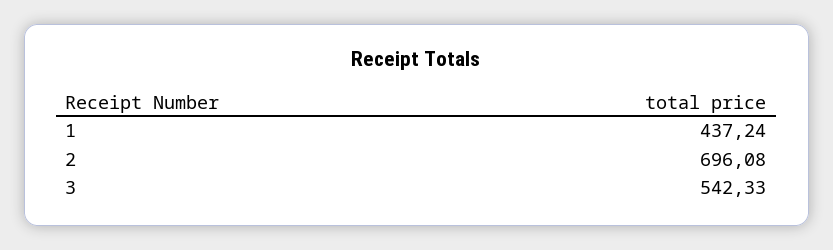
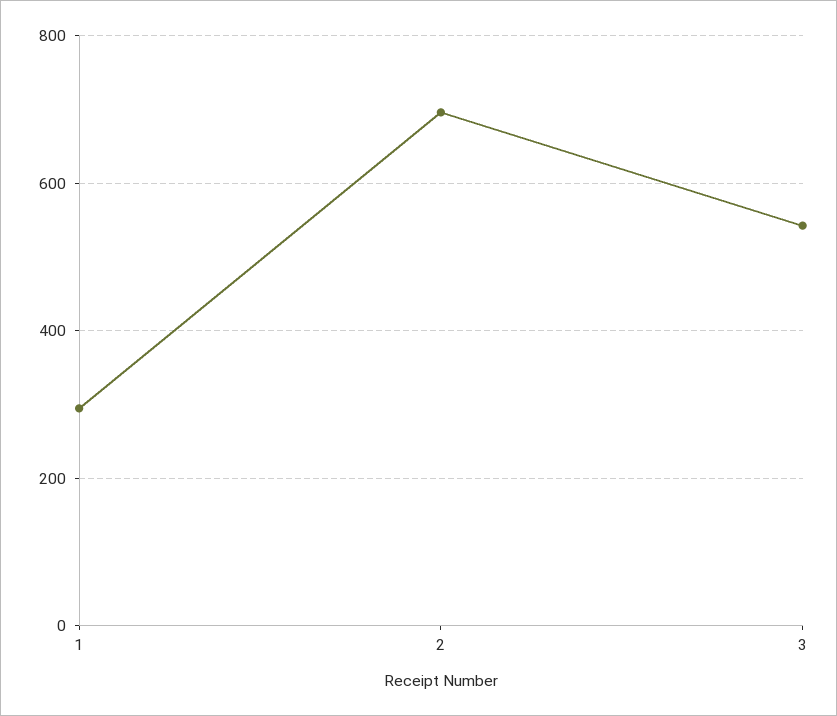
1: 437.24 -> 300

